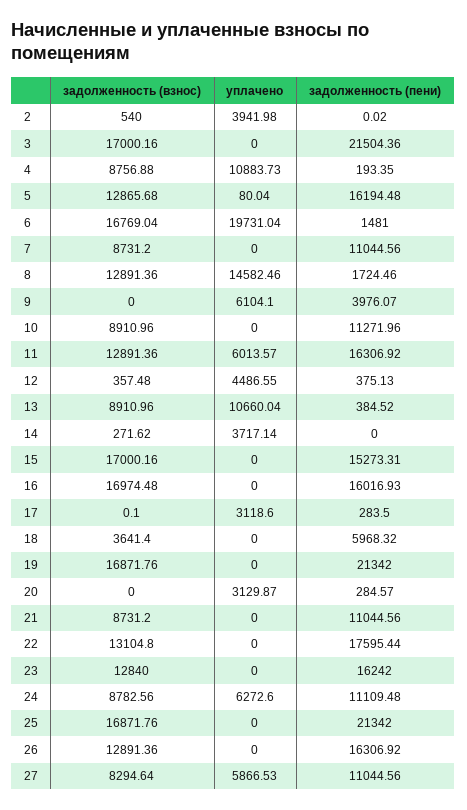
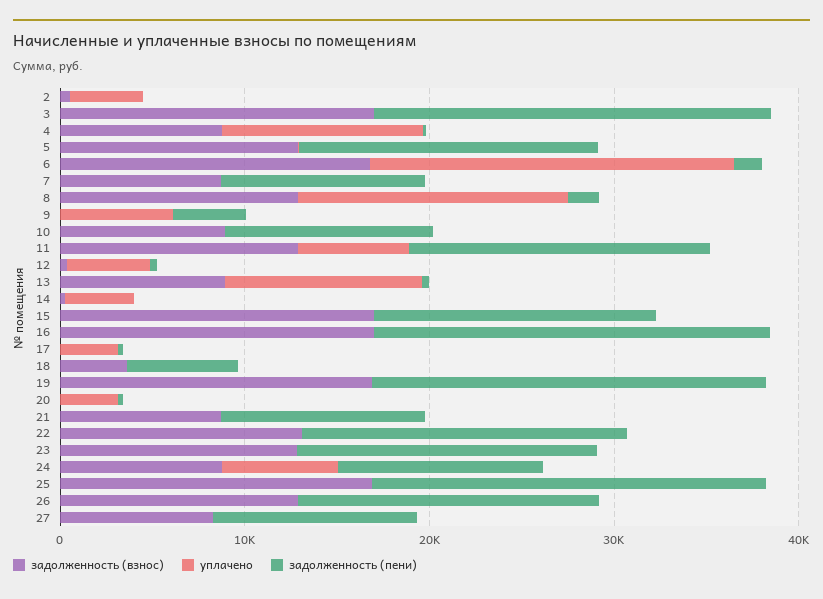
задолженность (пени), 16: 16016.93 -> 22000
уплачено, 27: 5866.53 -> 0

